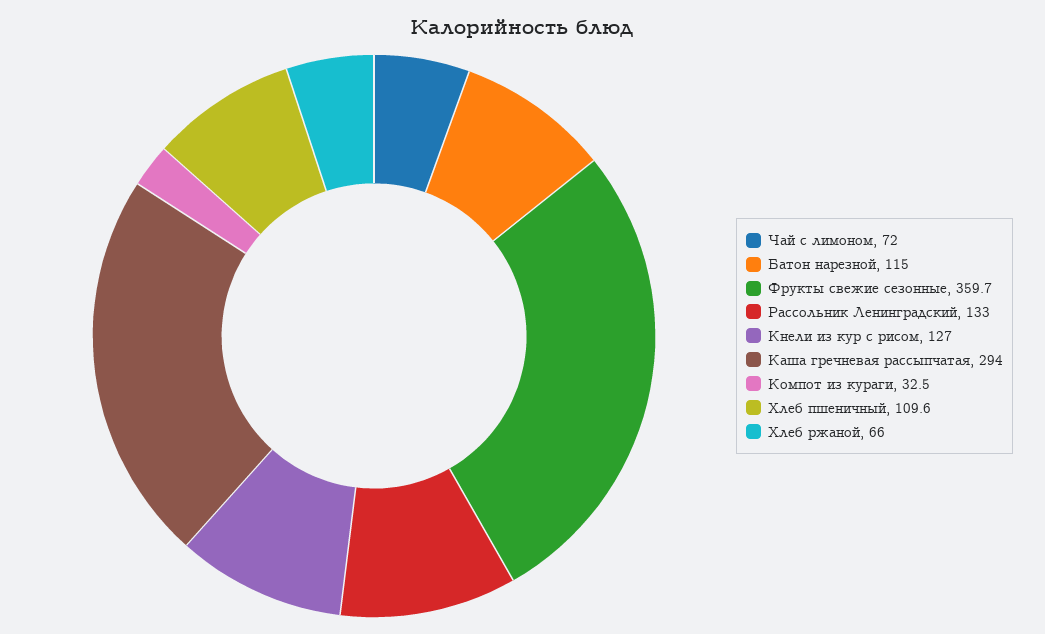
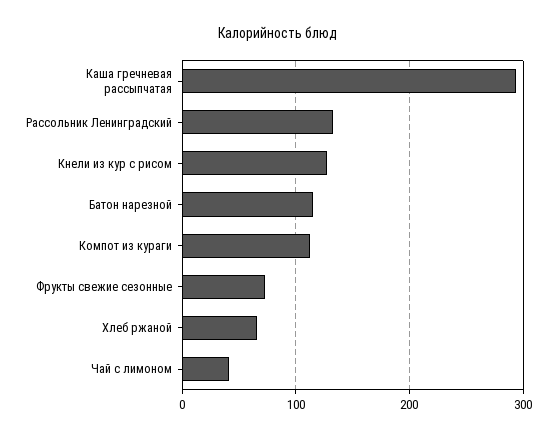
Чай с лимоном: 72 -> 40
Фрукты свежие сезонные: 359.7 -> 70
Компот из кураги: 32.5 -> 110
Хлеб пшеничный: 109.6 -> none

